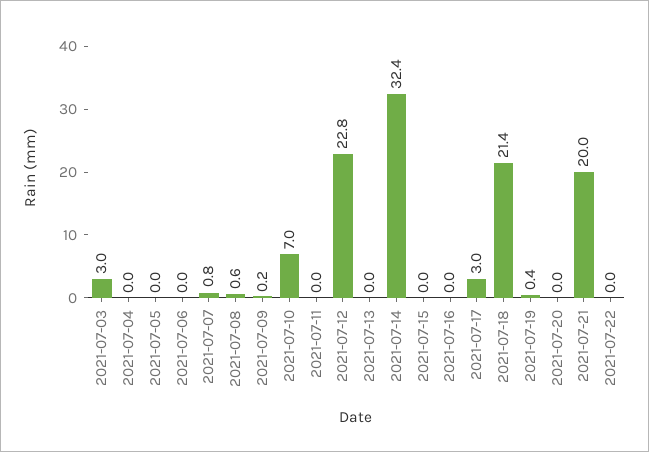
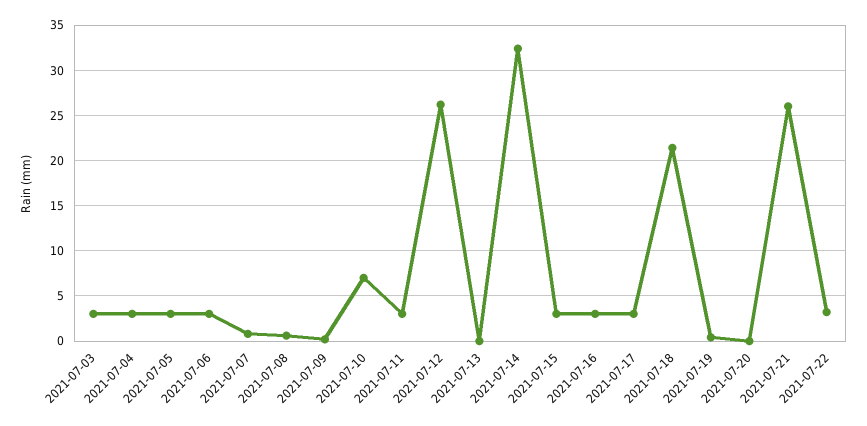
2021-07-04: 0 -> 3
2021-07-05: 0 -> 3
2021-07-06: 0 -> 3
2021-07-11: 0 -> 3
2021-07-12: 22.8 -> 26
2021-07-15: 0 -> 3
2021-07-16: 0 -> 3
2021-07-21: 20 -> 26
2021-07-22: 0 -> 3

